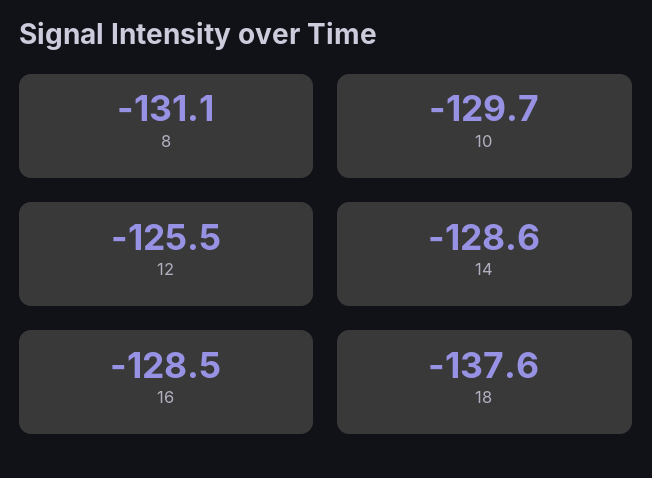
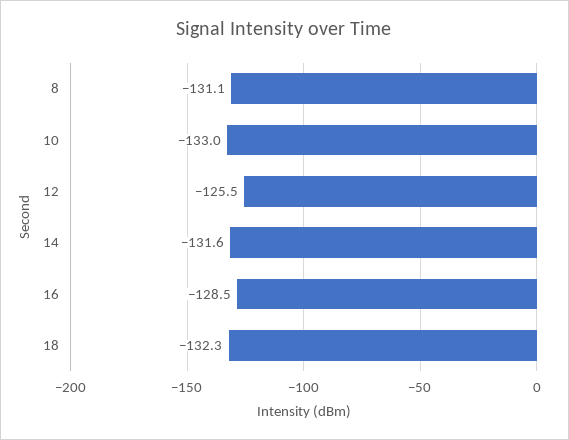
10: -129.7 -> -133
14: -128.6 -> -131.6
18: -137.6 -> -132.3

